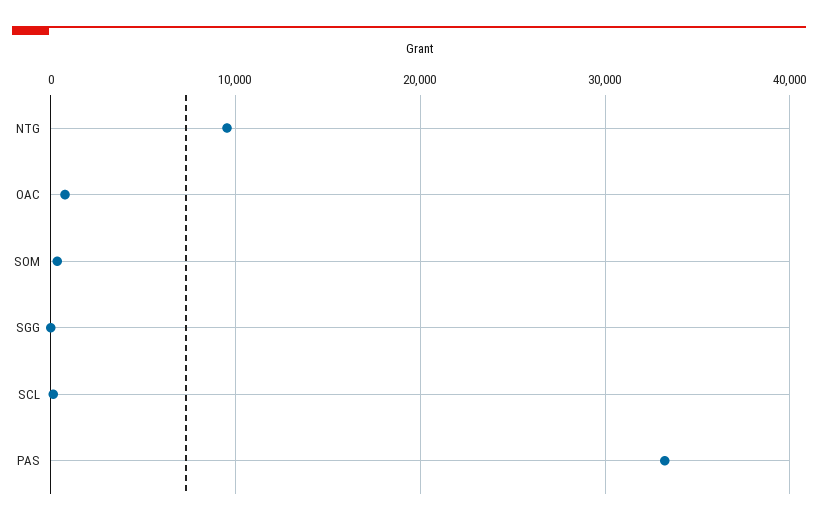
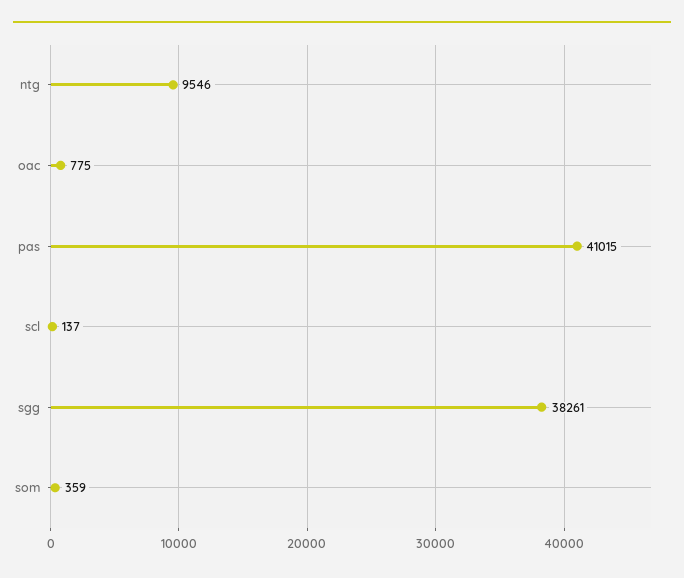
SGG: 0 -> 38261
PAS: 33000 -> 41015

